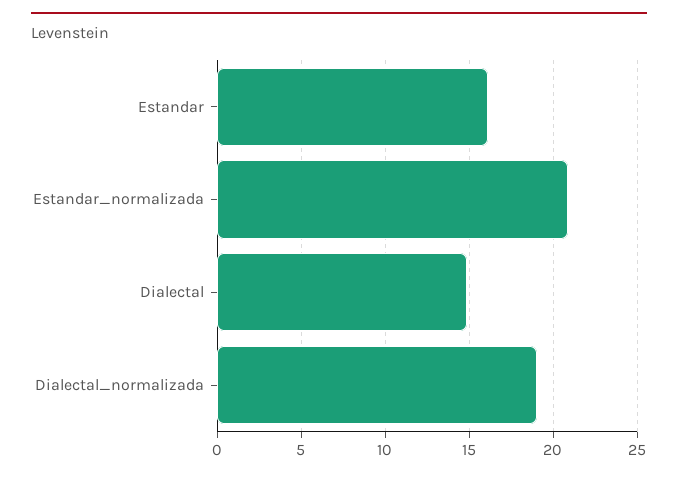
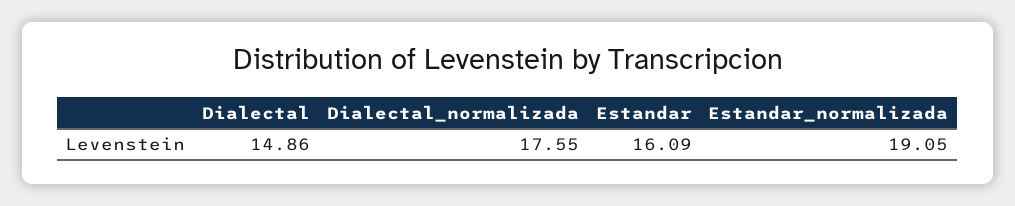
Estandar_normalizada: 21 -> 19.05
Dialectal_normalizada: 19 -> 17.55

